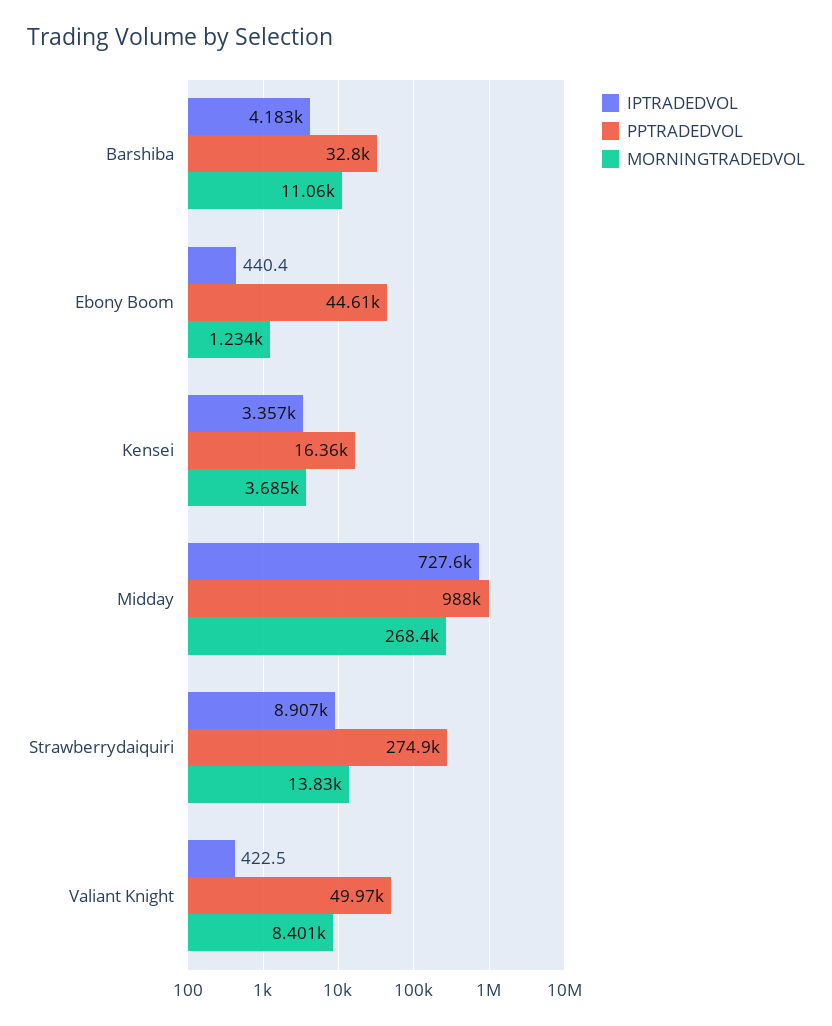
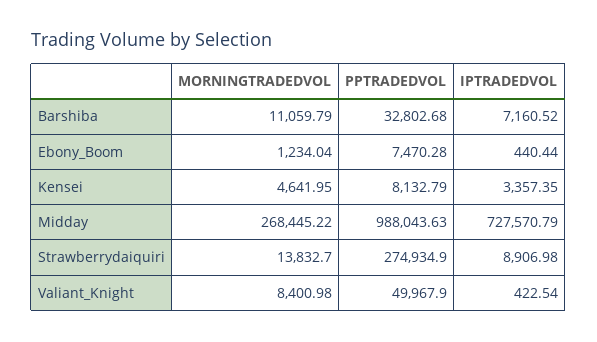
IPTRADEDVOL, Barshiba: 4183 -> 7160.52
PPTRADEDVOL, Ebony Boom: 44610 -> 7470.28
PPTRADEDVOL, Kensei: 16360 -> 8132.79
MORNINGTRADEDVOL, Kensei: 3685 -> 4641.95

